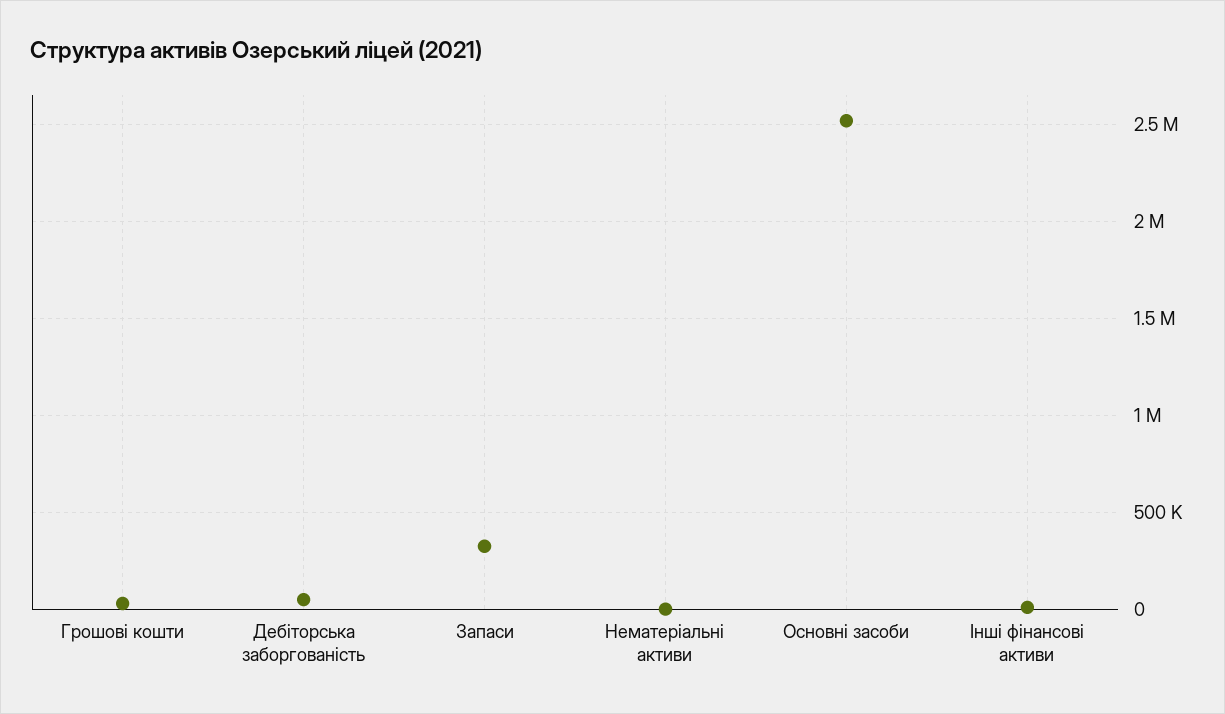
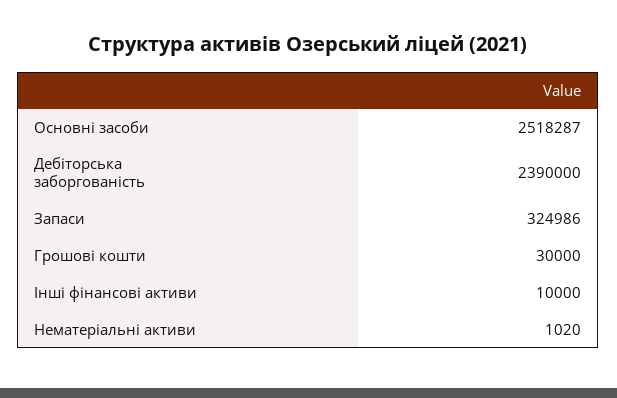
Дебіторська заборгованість: 50000 -> 2390000

